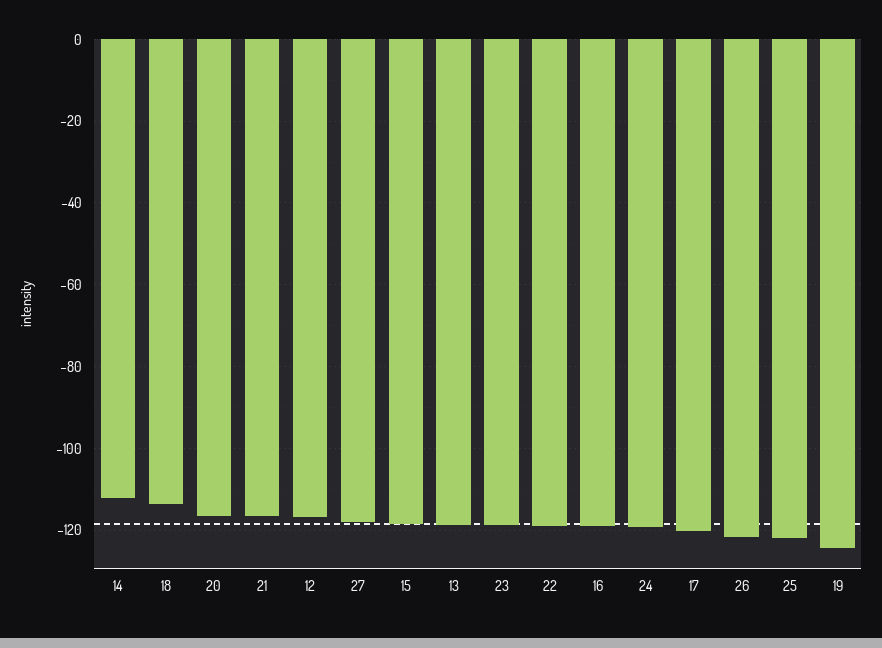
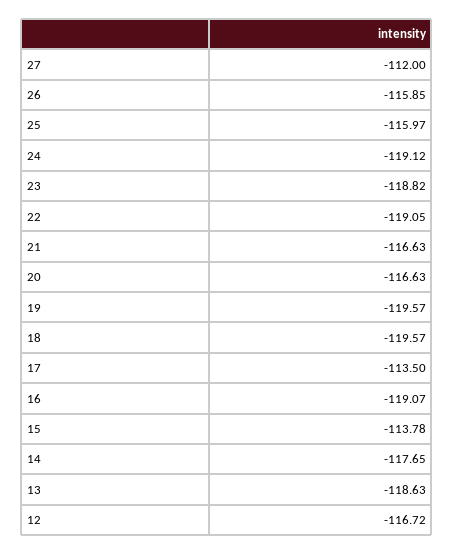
14: -112 -> -117.65
18: -114 -> -119.57
27: -118 -> -112
15: -118 -> -113.78
17: -120 -> -113.5
26: -122 -> -115.85
25: -122 -> -115.97
19: -124 -> -119.57

